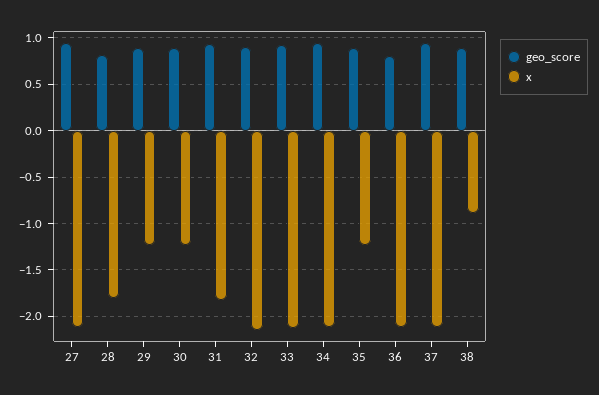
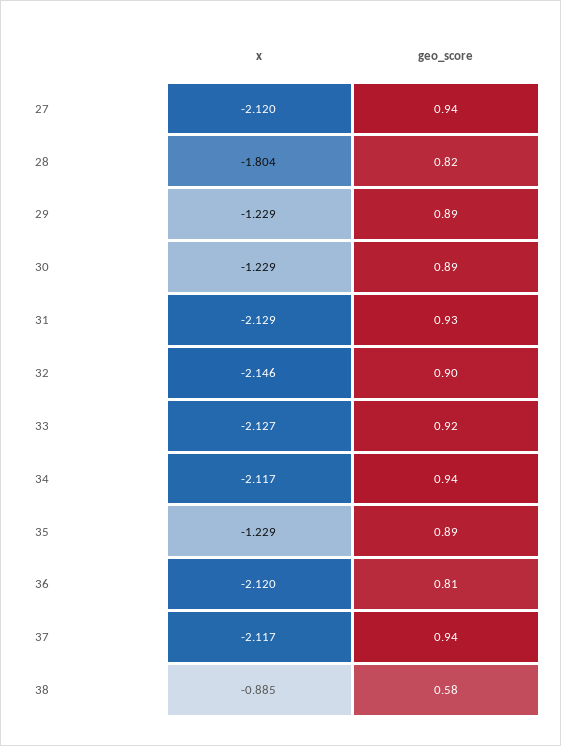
x, 31: -1.8 -> -2.129
geo_score, 38: 0.9 -> 0.58

